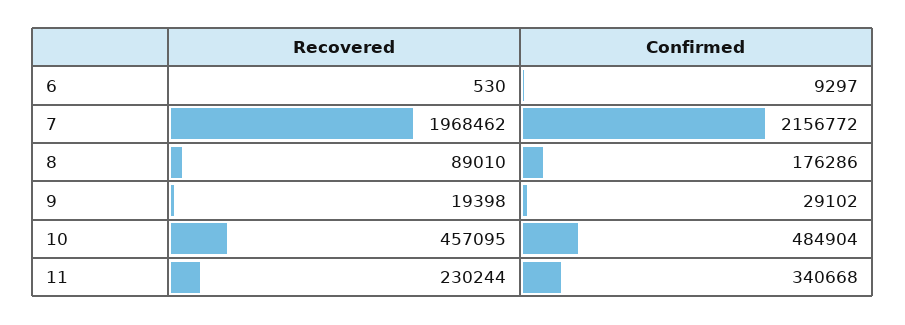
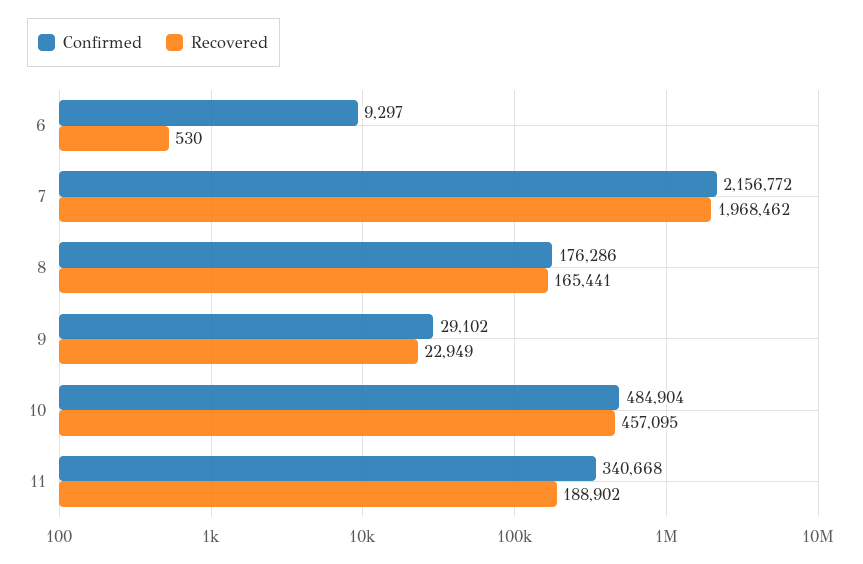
Recovered, 8: 89010 -> 165441
Recovered, 9: 19398 -> 22949
Recovered, 11: 230244 -> 188902

